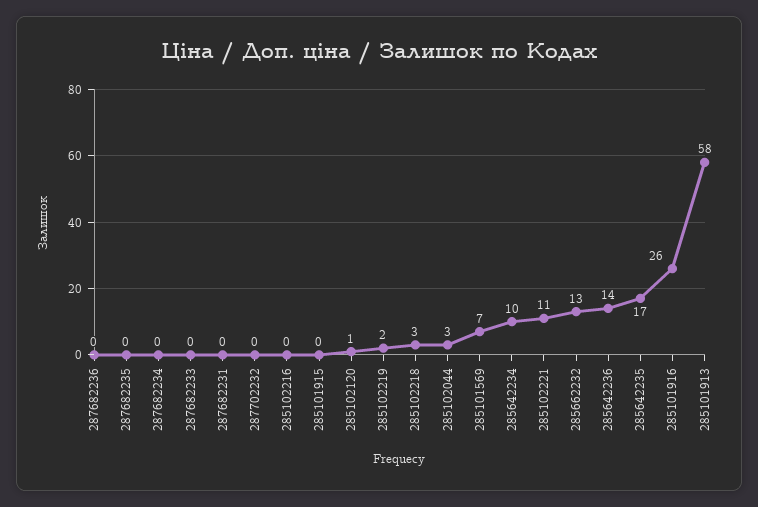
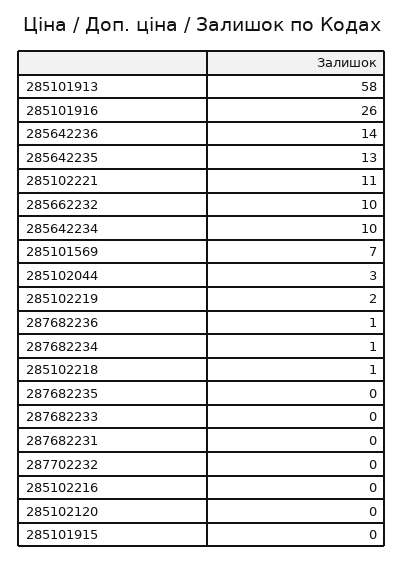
287682236: 0 -> 1
287682234: 0 -> 1
285102120: 1 -> 0
285102218: 3 -> 1
285662232: 13 -> 10
285642235: 17 -> 13

